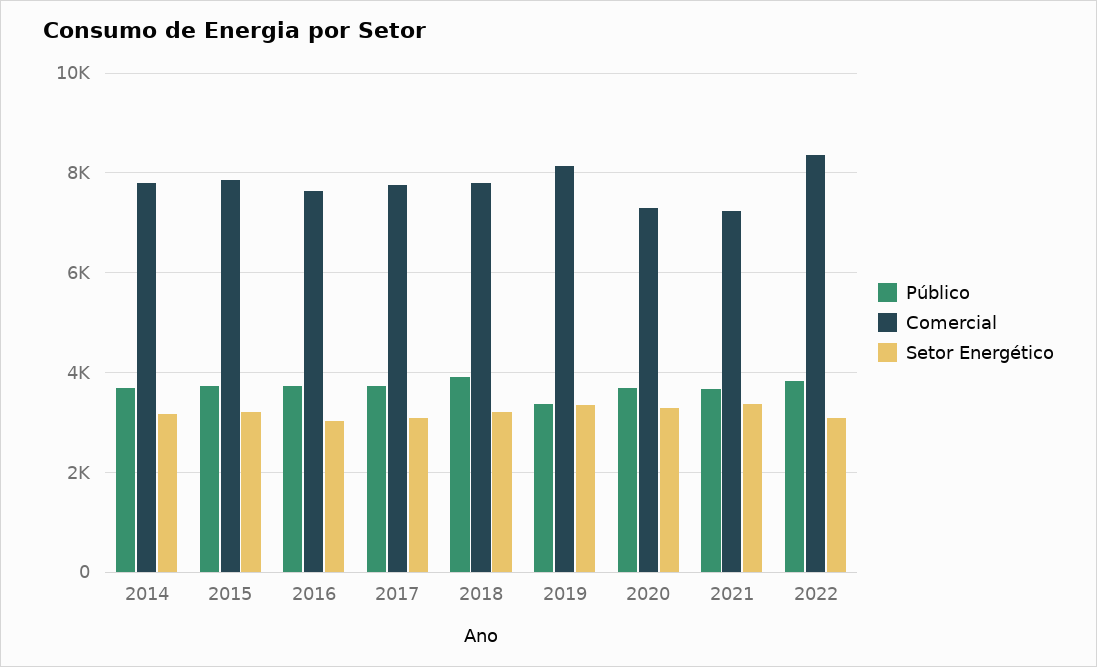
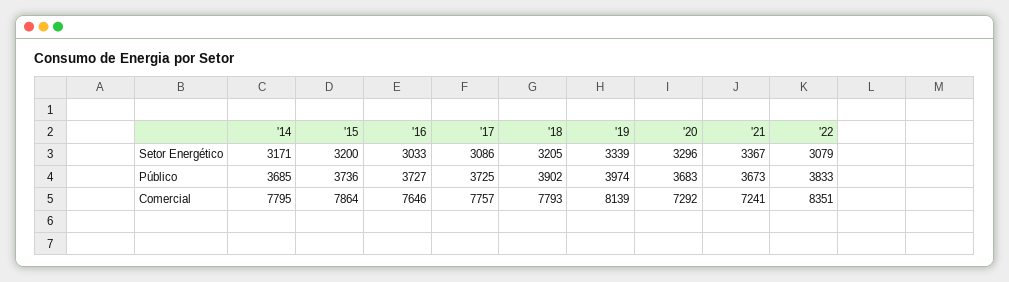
Público, 2019: 3400 -> 3974

